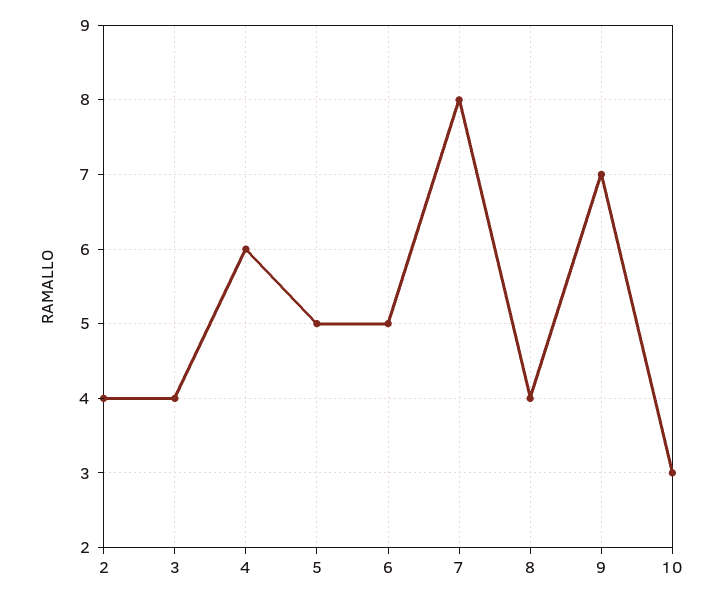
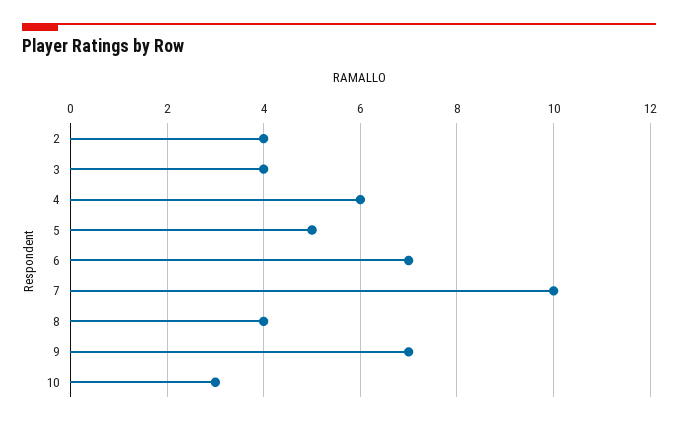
6: 5 -> 7
7: 8 -> 10

